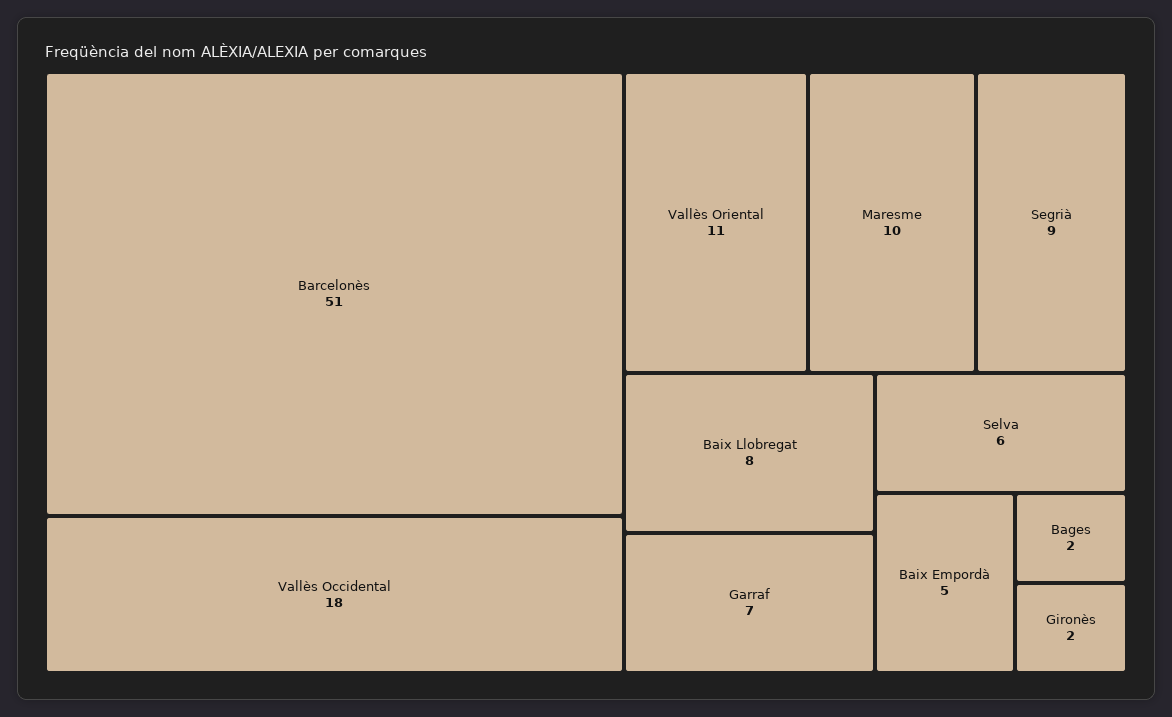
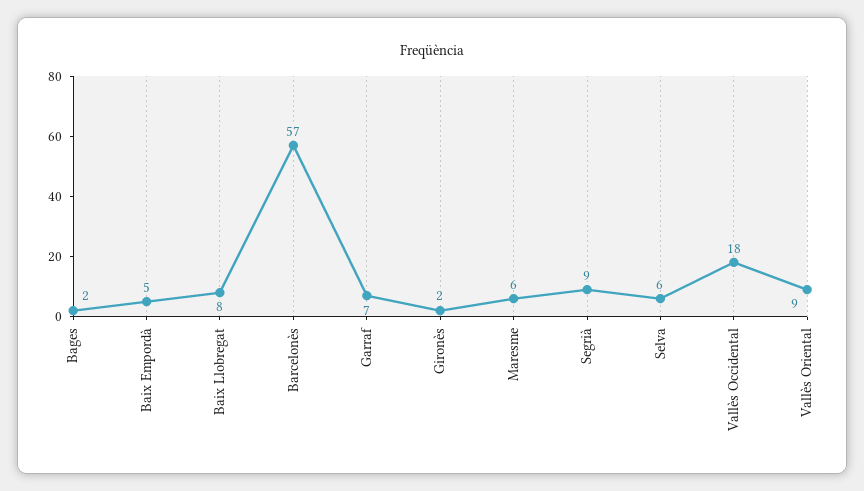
Barcelonès: 51 -> 57
Vallès Oriental: 11 -> 9
Maresme: 10 -> 6

